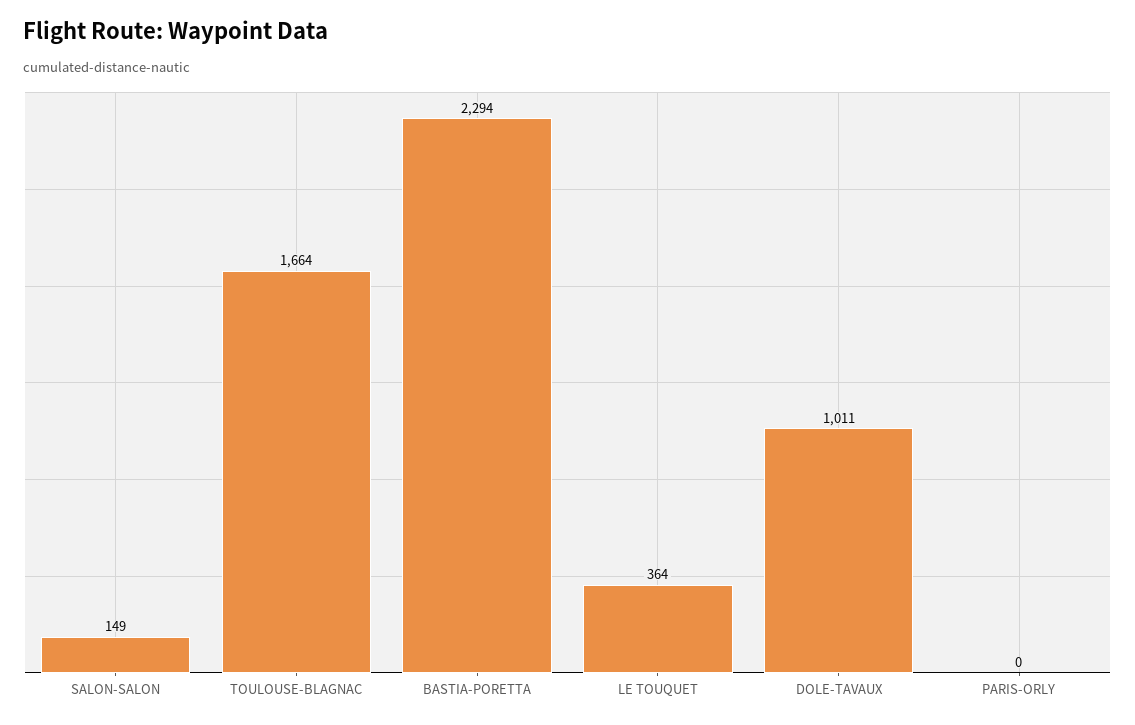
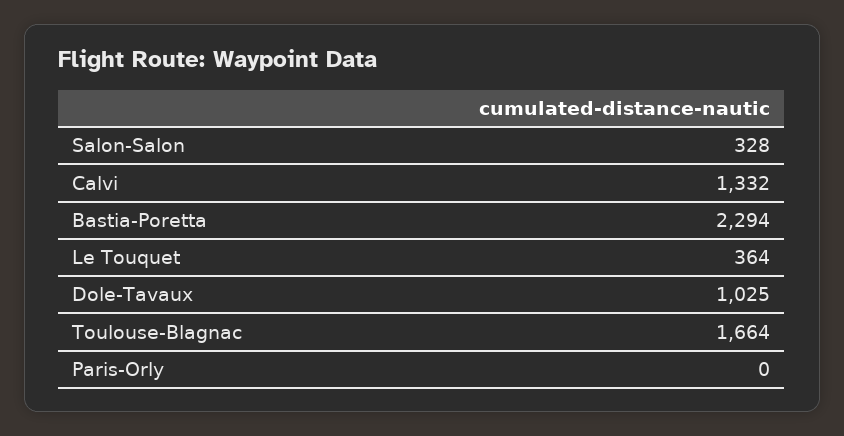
SALON-SALON: 149 -> 328
DOLE-TAVAUX: 1011 -> 1025
Calvi: none -> 1332

